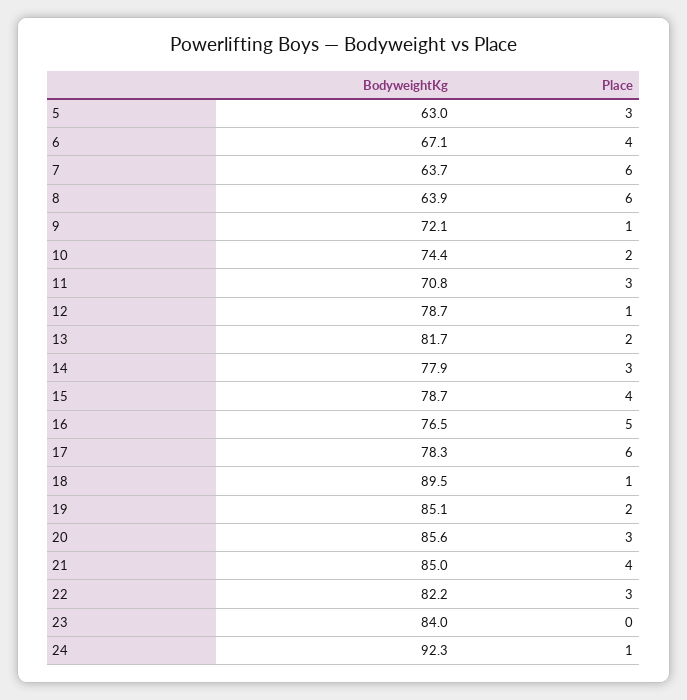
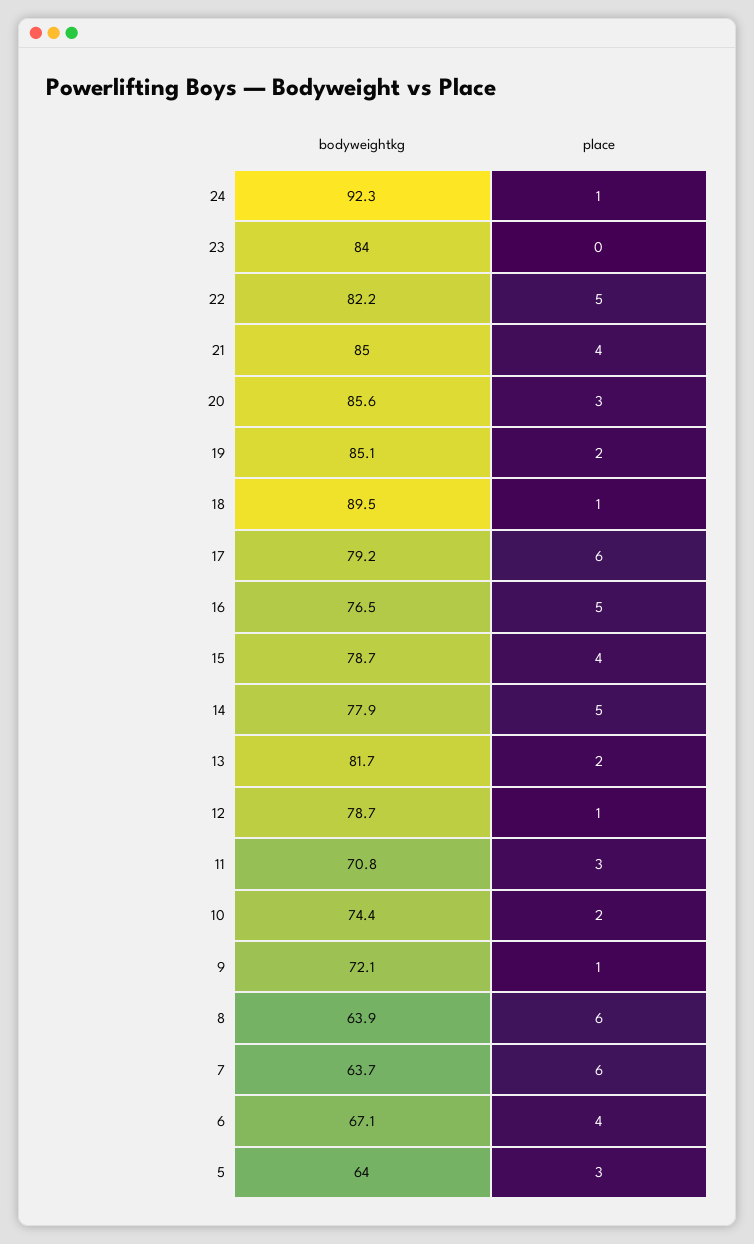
BodyweightKg, 5: 63 -> 64
Place, 14: 3 -> 5
BodyweightKg, 17: 78.3 -> 79.2
Place, 22: 3 -> 5

